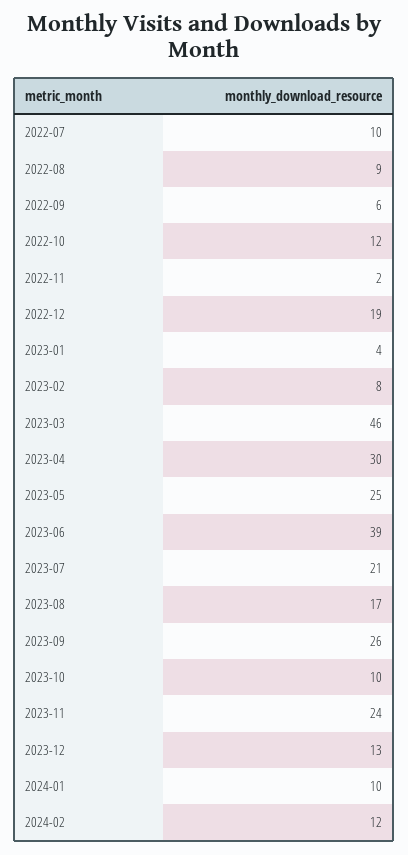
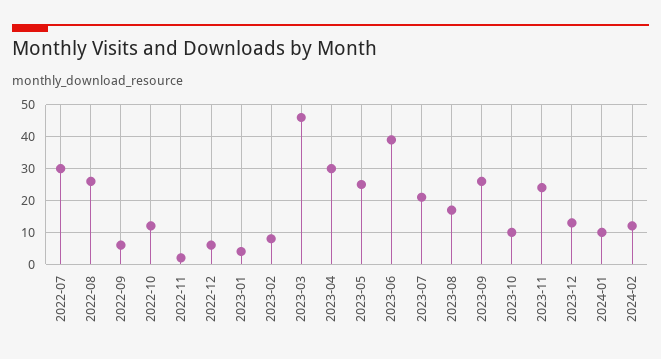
2022-07: 10 -> 30
2022-08: 9 -> 25
2022-12: 19 -> 5

